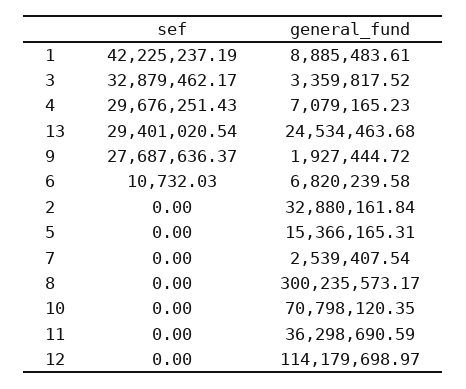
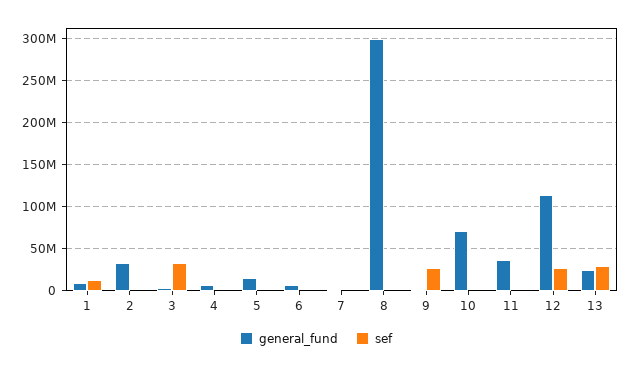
sef, 1: 42225237.19 -> 10000000
sef, 4: 29676251.43 -> 0
sef, 12: 0 -> 30000000

